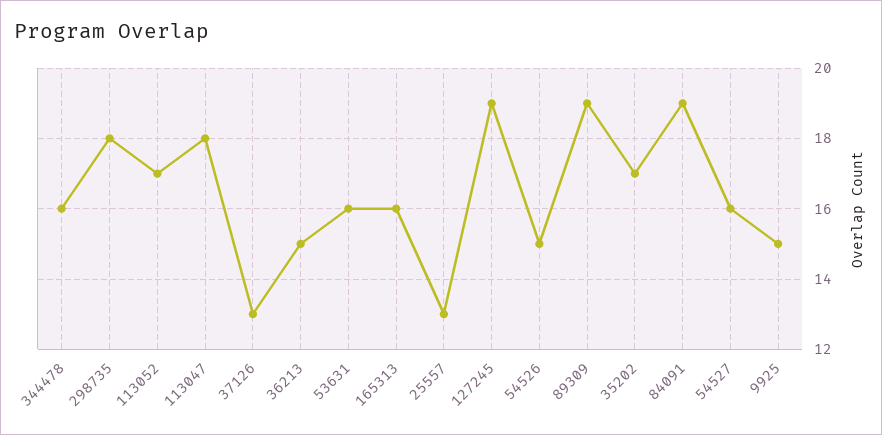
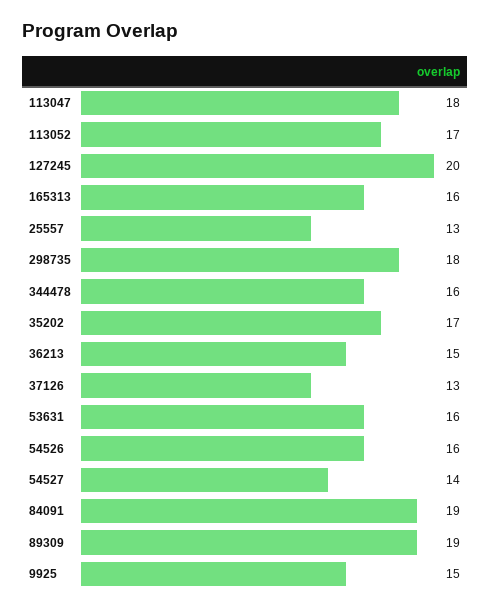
127245: 19 -> 20
54526: 15 -> 16
54527: 16 -> 14

